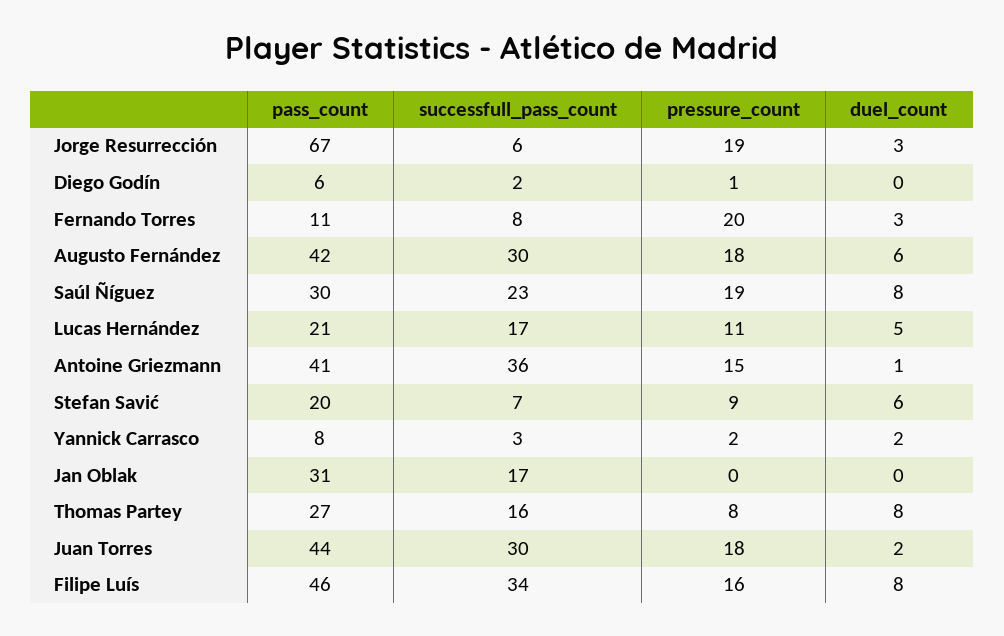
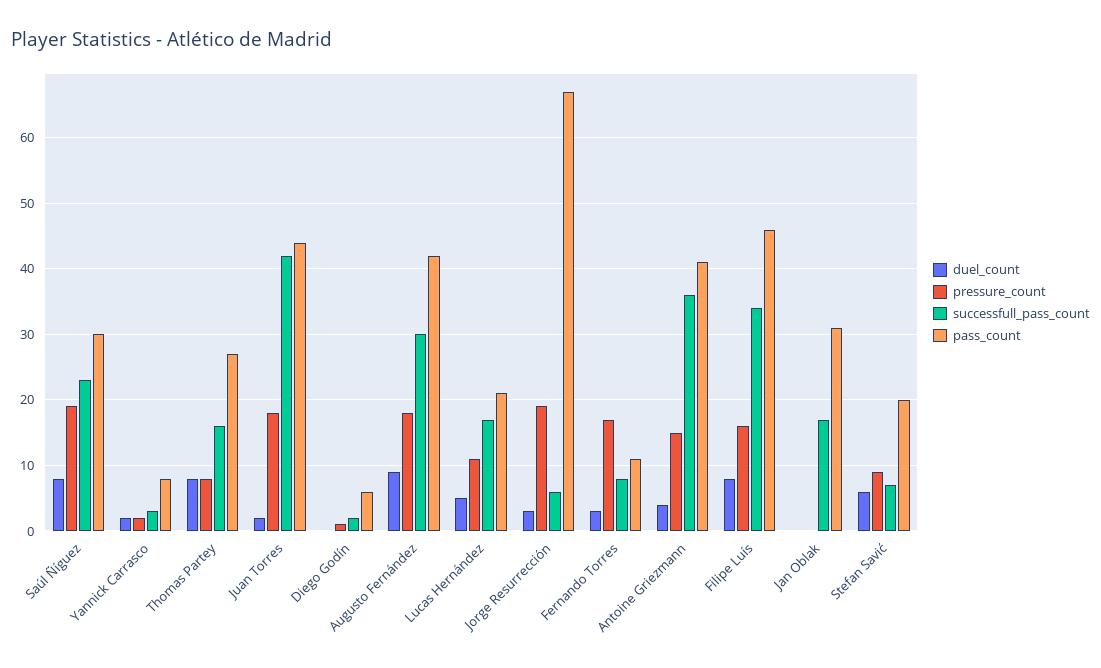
pressure_count, Fernando Torres: 20 -> 17
duel_count, Augusto Fernández: 6 -> 9
duel_count, Antoine Griezmann: 1 -> 4
successfull_pass_count, Juan Torres: 30 -> 42

